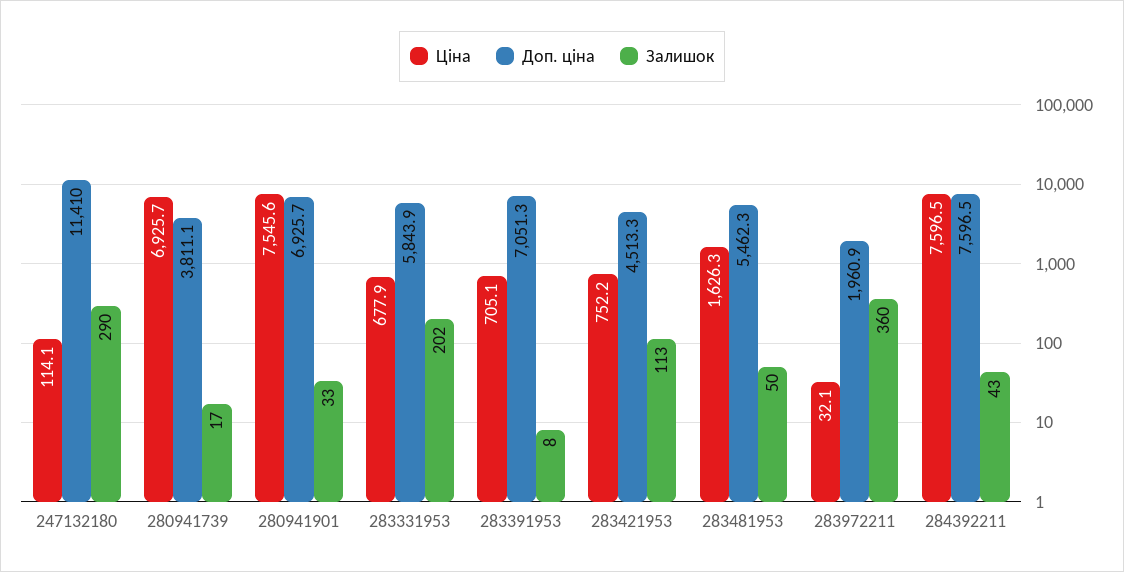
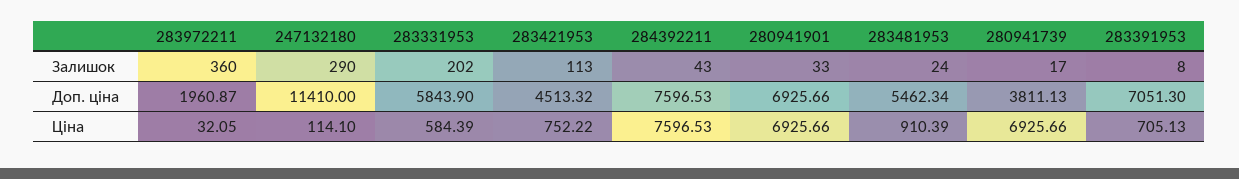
Ціна, 280941901: 7545.6 -> 6925.66
Ціна, 283331953: 677.9 -> 584.39
Ціна, 283481953: 1626.3 -> 910.39
Залишок, 283481953: 50 -> 24

